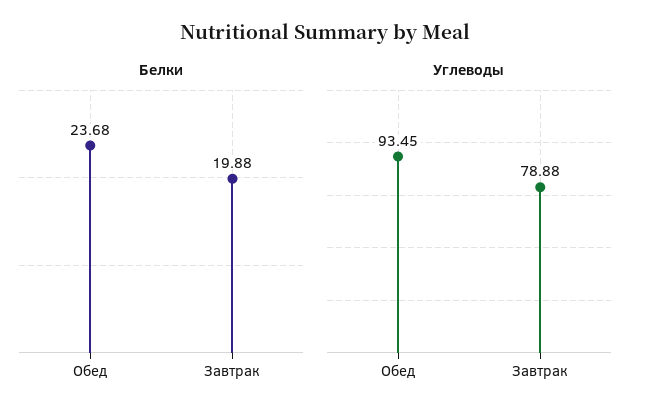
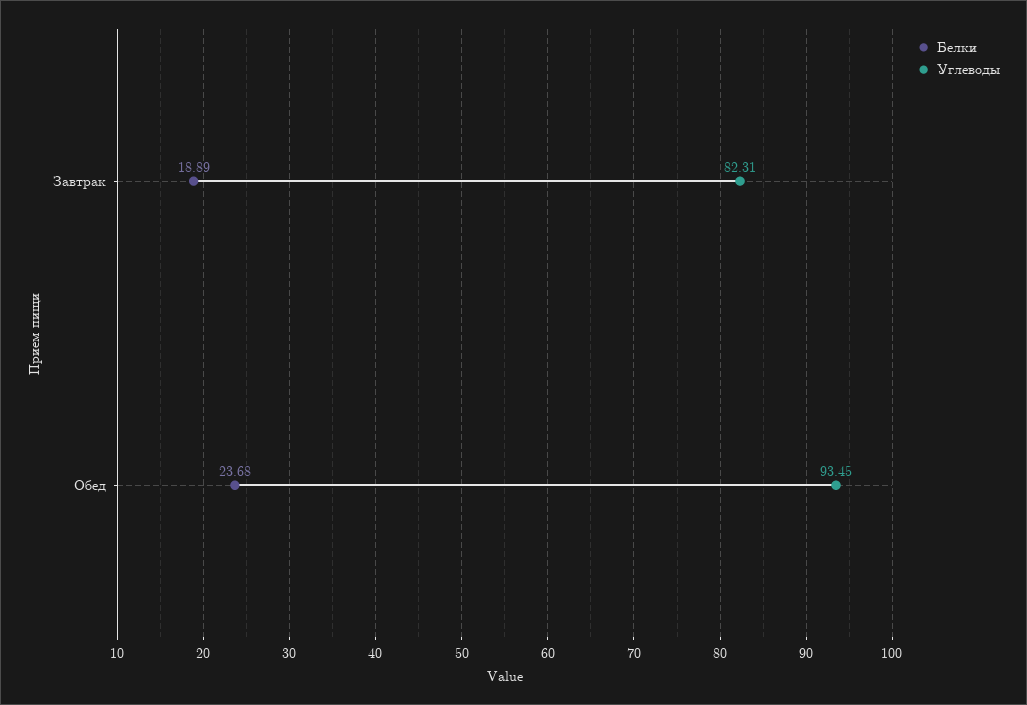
Белки, Завтрак: 19.88 -> 18.89
Углеводы, Завтрак: 78.88 -> 82.31

